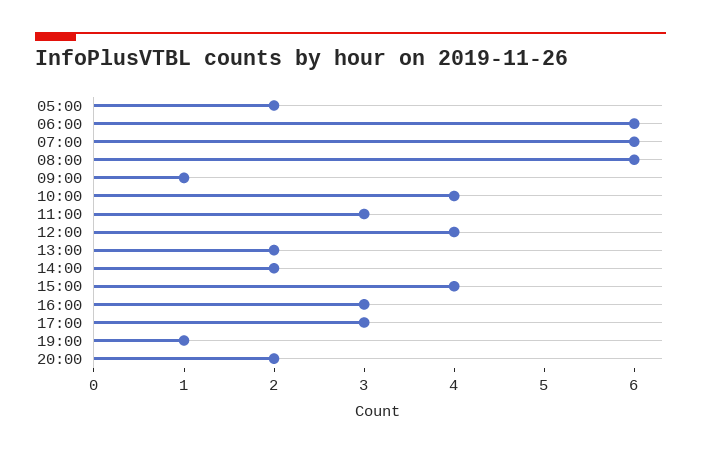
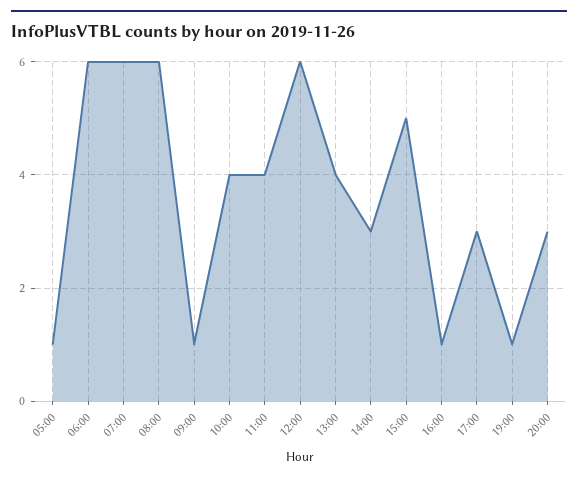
05:00: 2 -> 1
11:00: 3 -> 4
12:00: 4 -> 6
13:00: 2 -> 4
14:00: 2 -> 3
15:00: 4 -> 5
16:00: 3 -> 1
20:00: 2 -> 3

